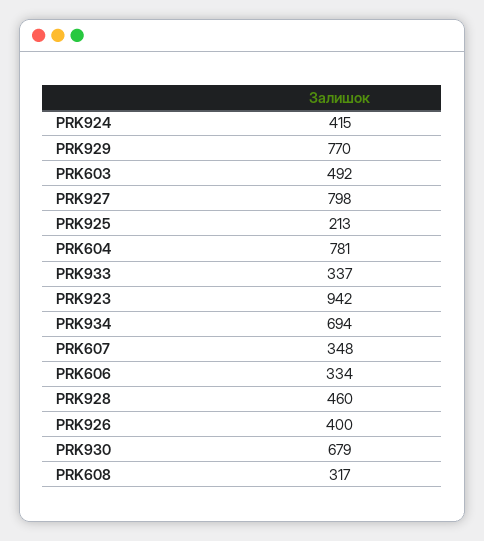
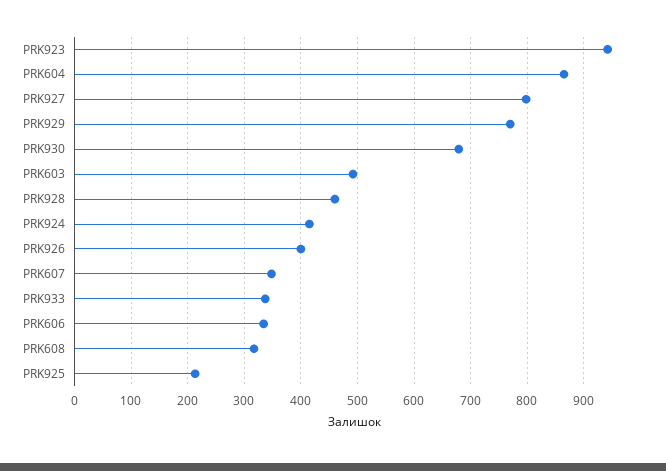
PRK604: 781 -> 860
PRK934: 694 -> none

